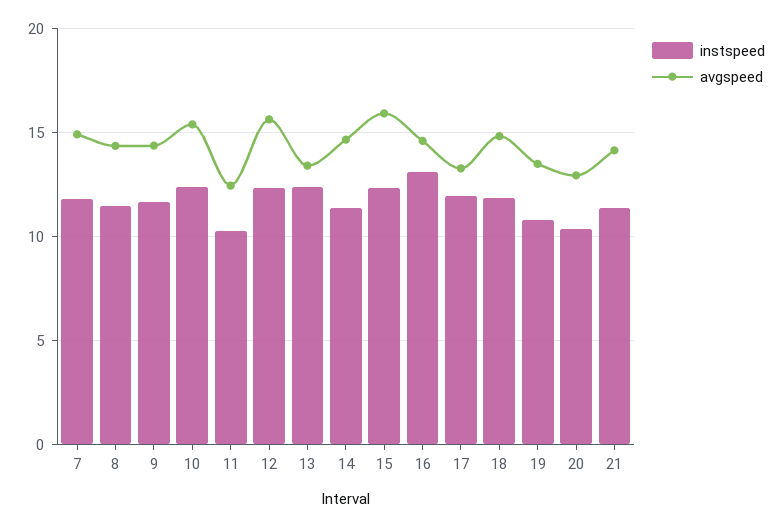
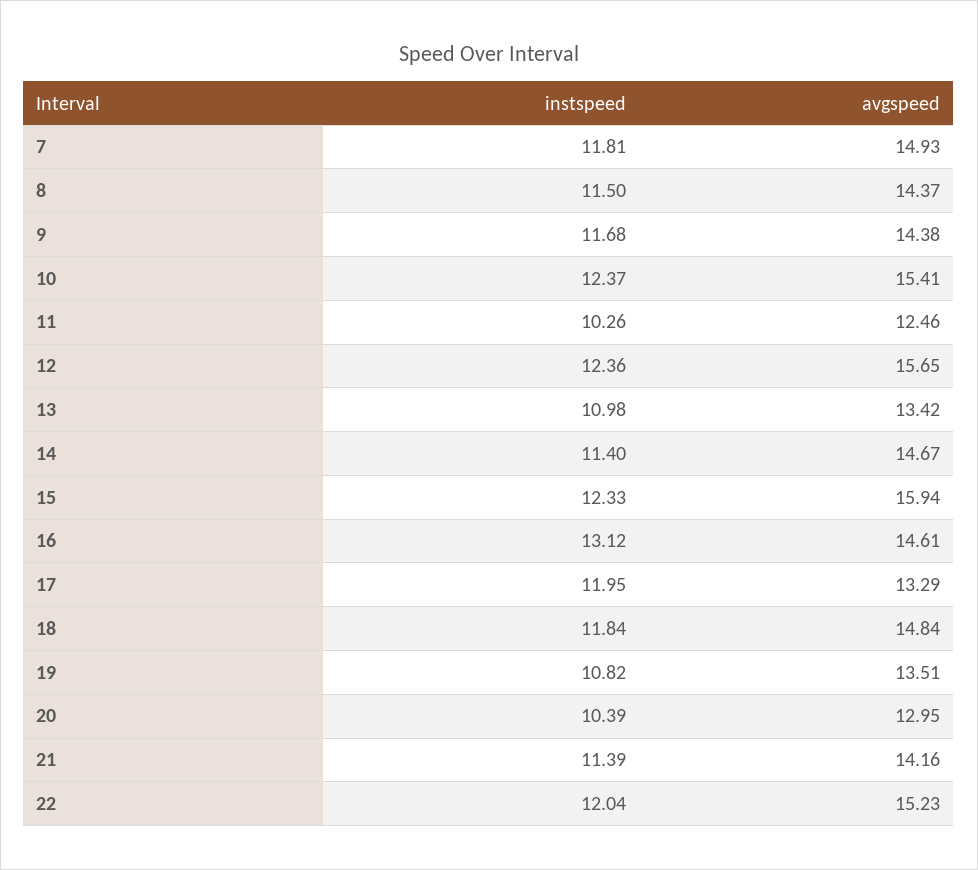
instspeed, 13: 12.5 -> 10.98
instspeed, 22: none -> 12.04
avgspeed, 22: none -> 15.23

